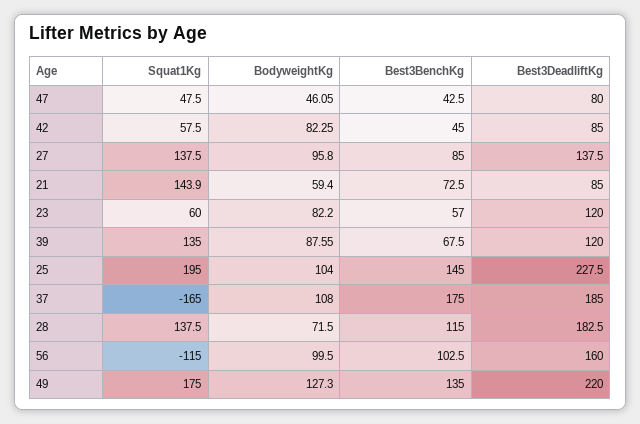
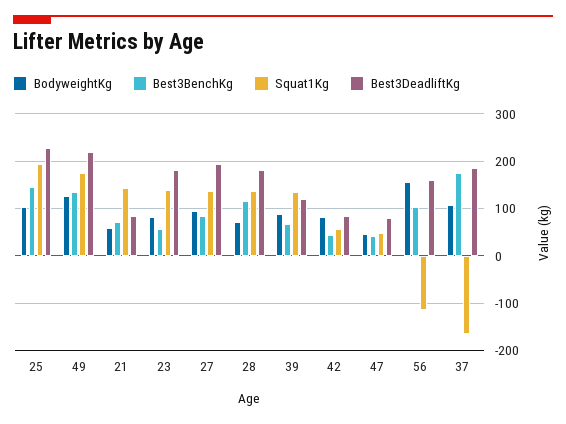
Best3DeadliftKg, 27: 137.5 -> 200
Squat1Kg, 23: 60 -> 140
Best3DeadliftKg, 23: 120 -> 180
BodyweightKg, 56: 99.5 -> 160

